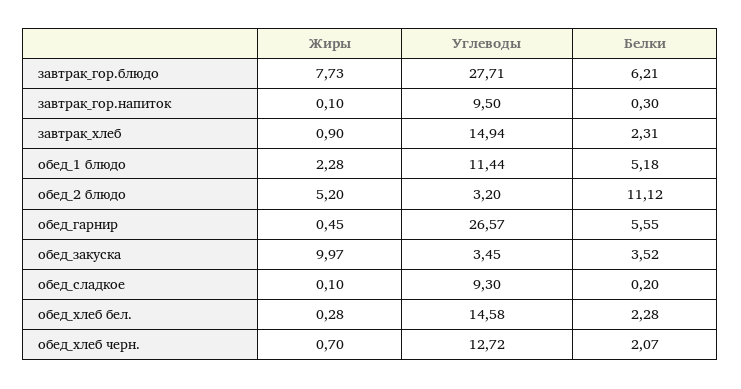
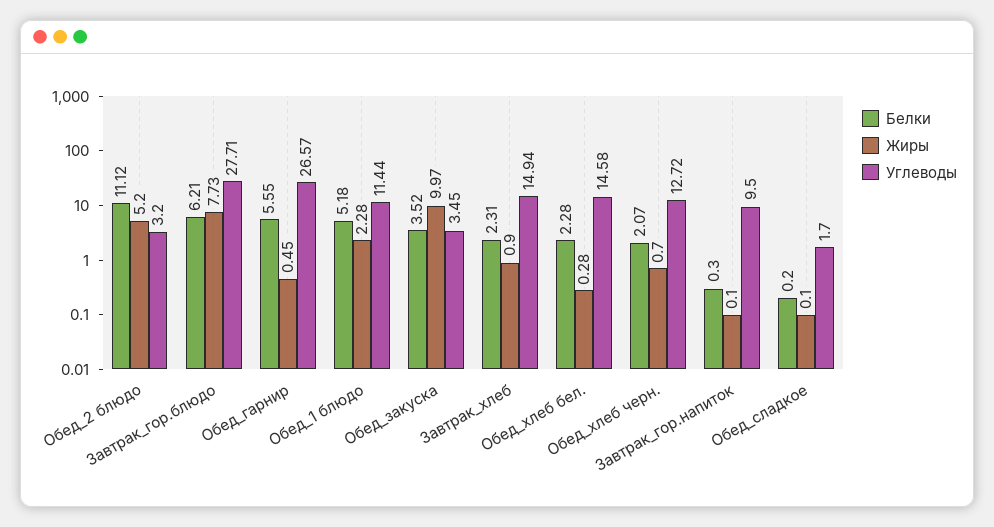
Углеводы, обед_сладкое: 9.3 -> 1.7

